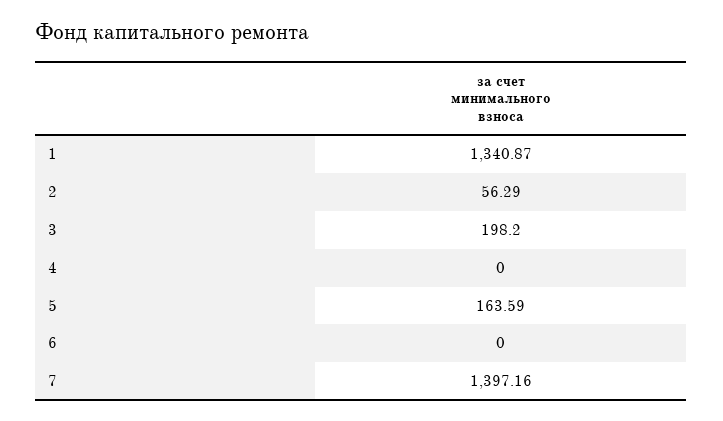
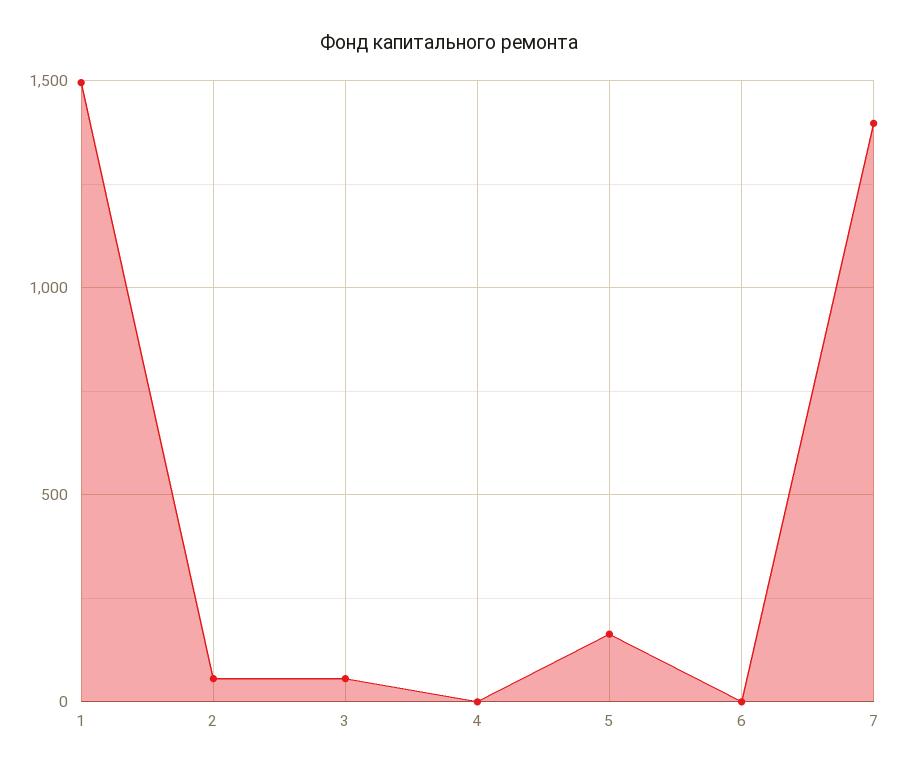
1: 1340.87 -> 1500
3: 198.2 -> 50

